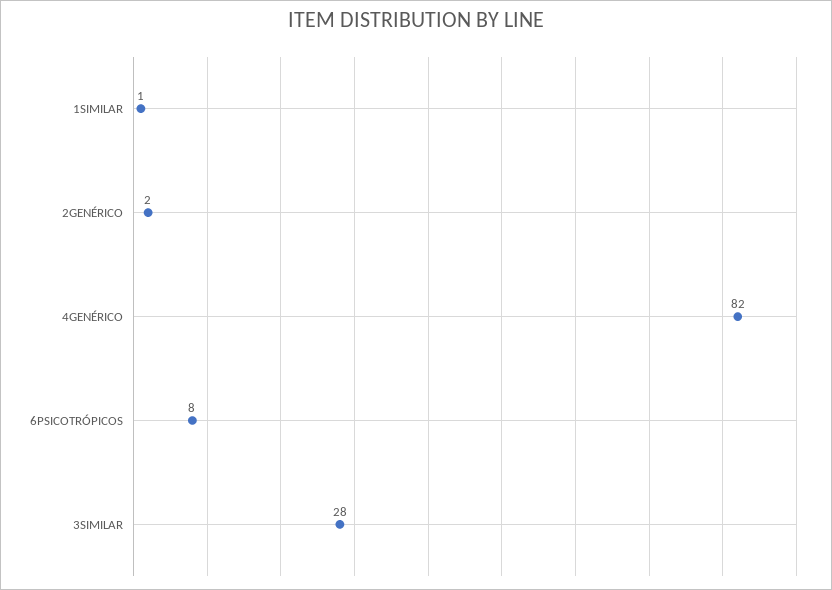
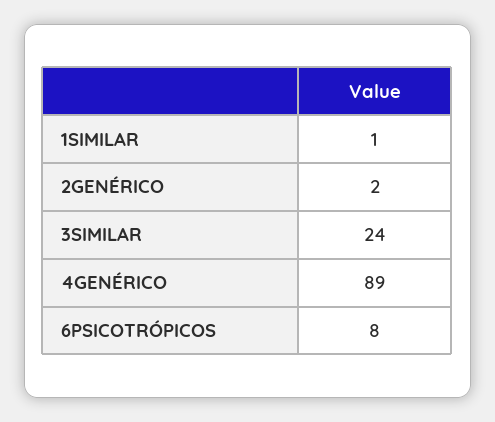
4GENÉRICO: 82 -> 89
3SIMILAR: 28 -> 24

